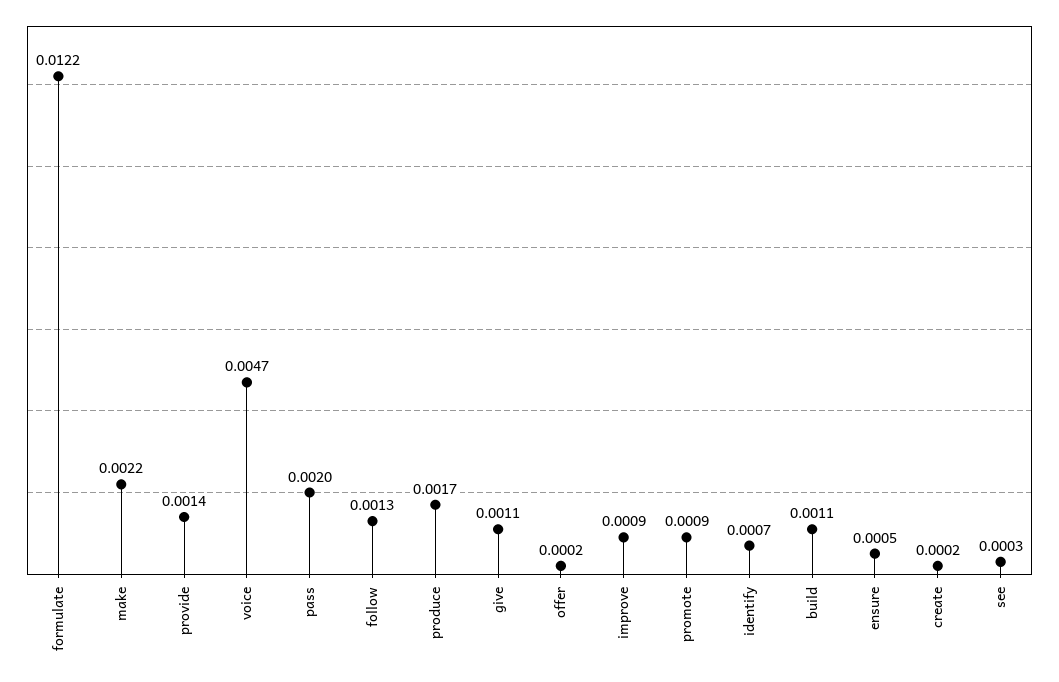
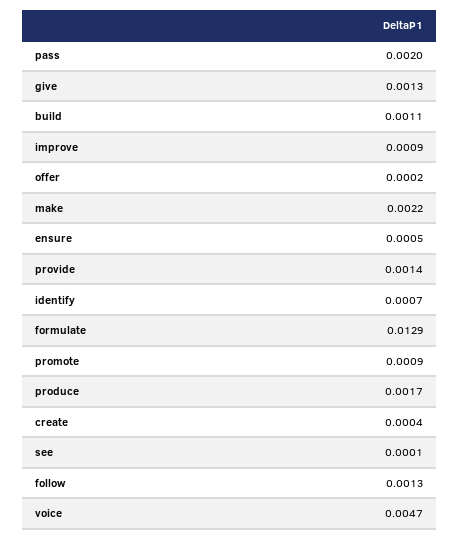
formulate: 0.0122 -> 0.0129
give: 0.0011 -> 0.0013
create: 0.0002 -> 0.0004
see: 0.0003 -> 0.0001

